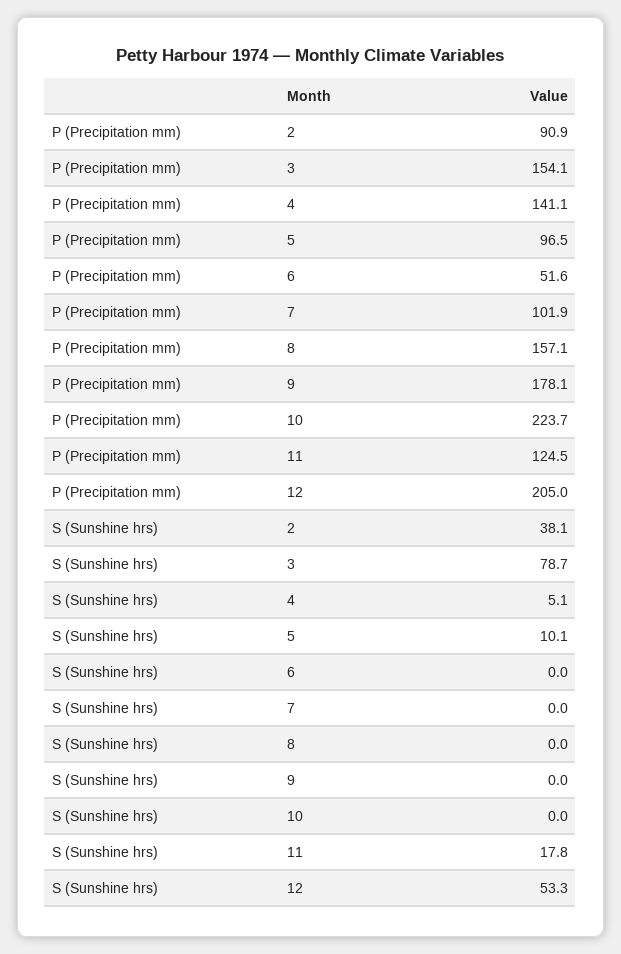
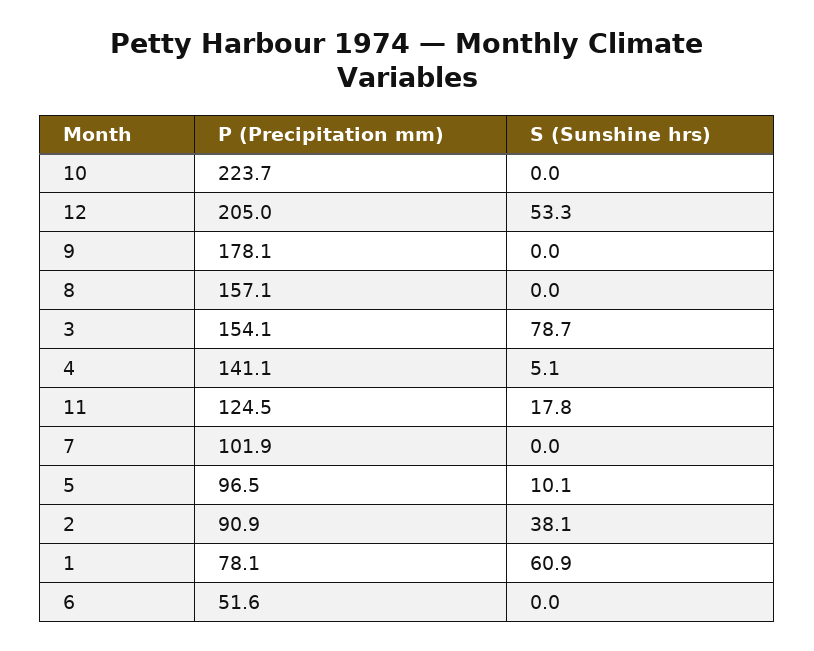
P (Precipitation mm), 1: none -> 78.1
S (Sunshine hrs), 1: none -> 60.9

